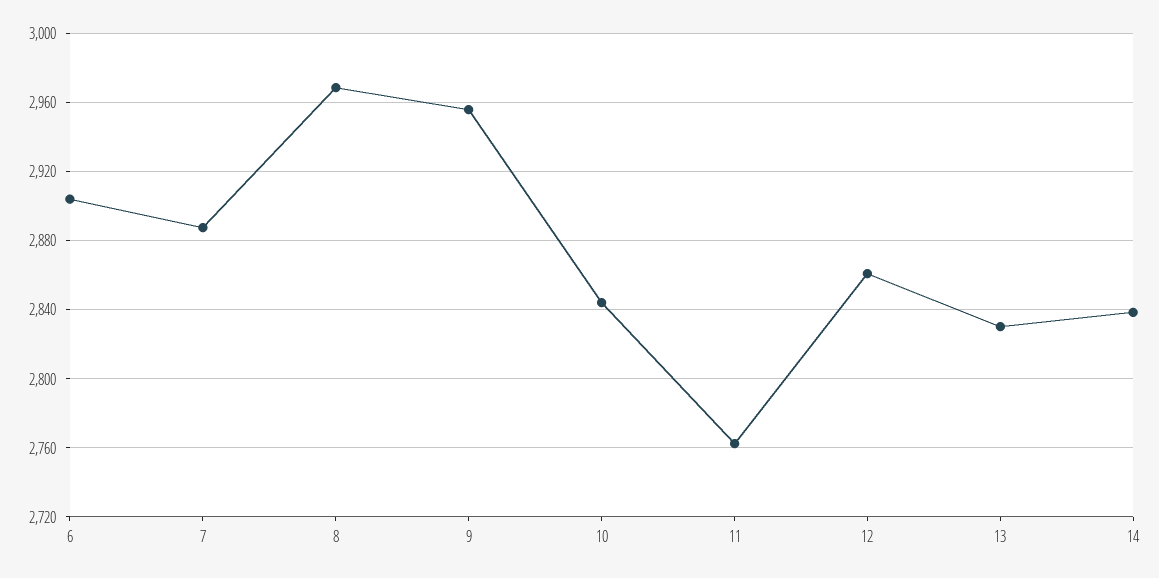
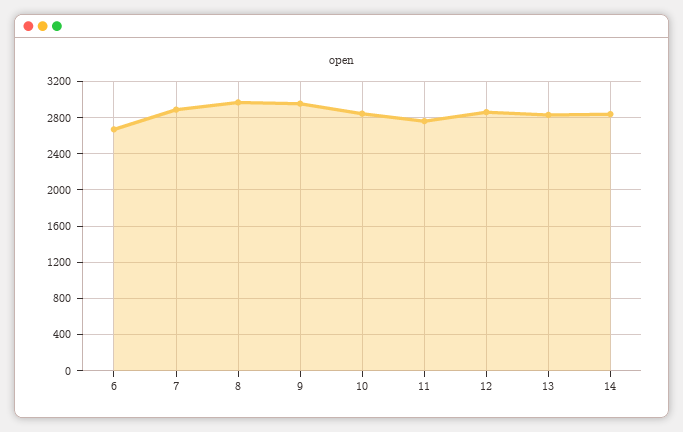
6: 2905 -> 2700

